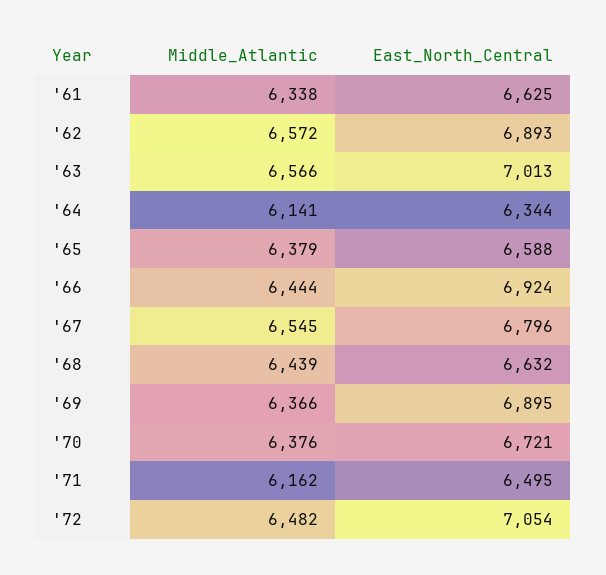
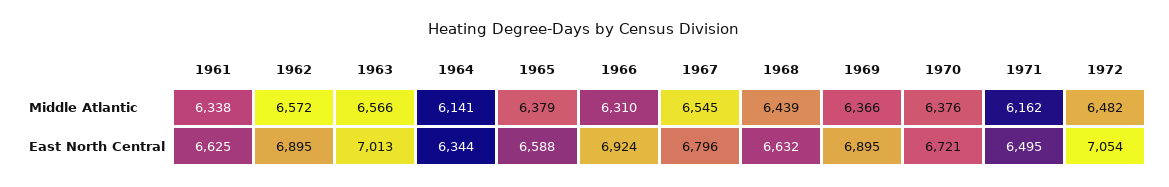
East_North_Central, '62: 6893 -> 6895
Middle_Atlantic, '66: 6444 -> 6310

